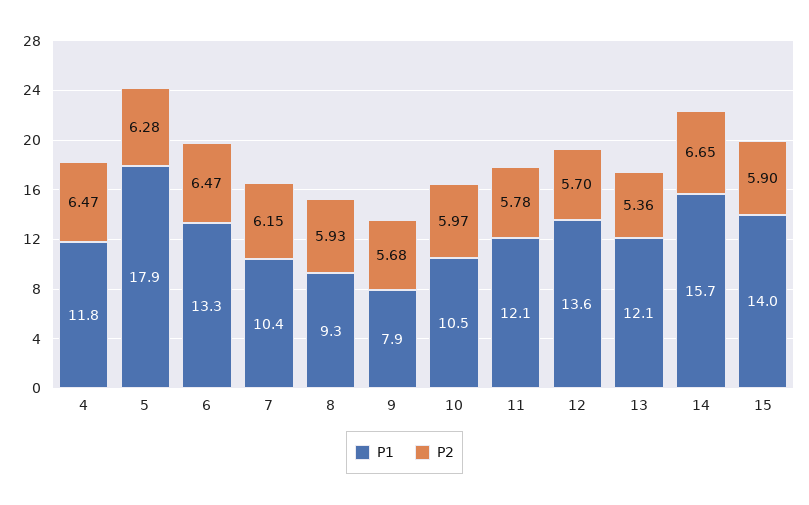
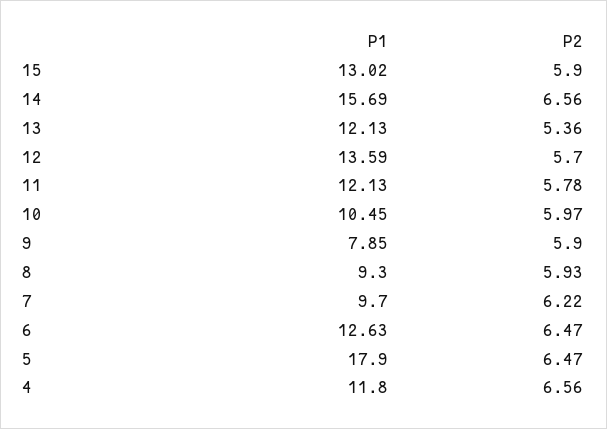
P2, 4: 6.47 -> 6.56
P2, 5: 6.28 -> 6.47
P1, 6: 13.3 -> 12.63
P1, 7: 10.4 -> 9.7
P2, 7: 6.15 -> 6.22
P2, 9: 5.68 -> 5.9
P2, 14: 6.65 -> 6.56
P1, 15: 14 -> 13.02

